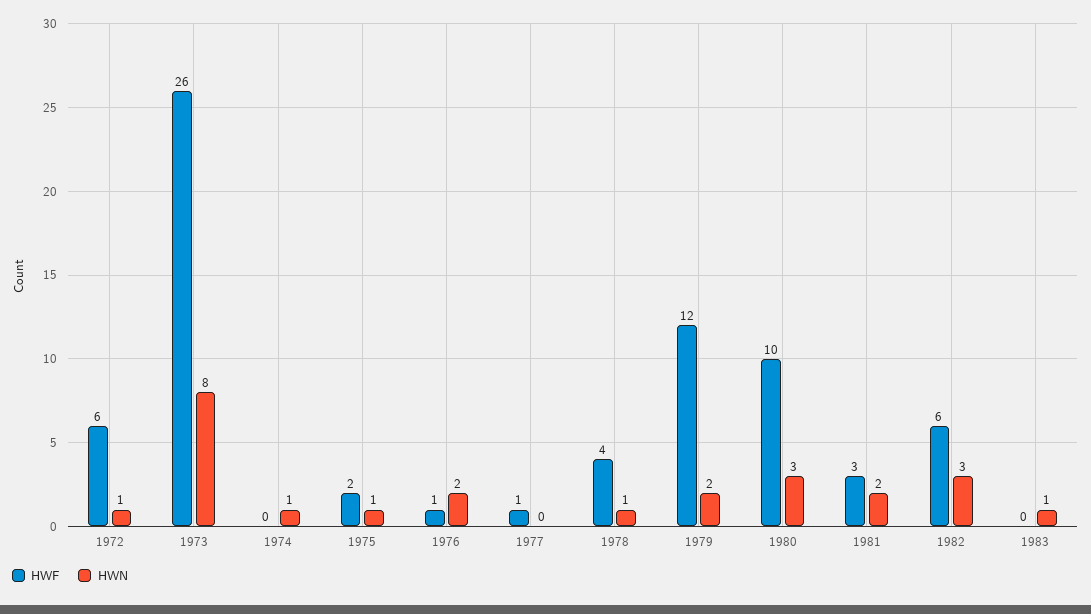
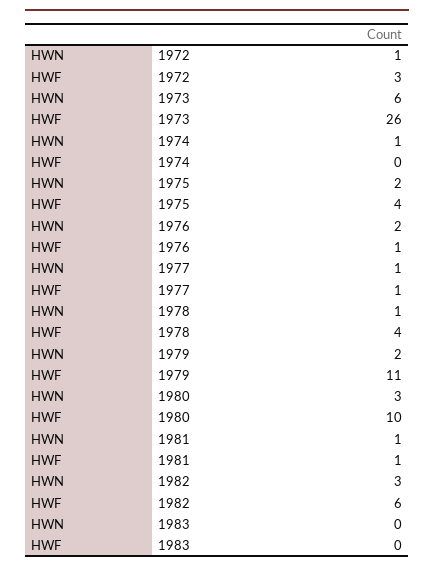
HWF, 1972: 6 -> 3
HWN, 1973: 8 -> 6
HWF, 1975: 2 -> 4
HWN, 1975: 1 -> 2
HWN, 1977: 0 -> 1
HWF, 1979: 12 -> 11
HWF, 1981: 3 -> 1
HWN, 1981: 2 -> 1
HWN, 1983: 1 -> 0

